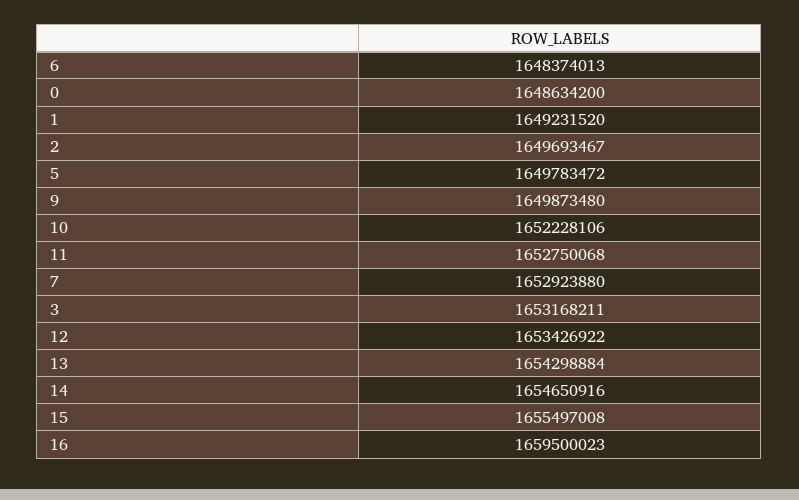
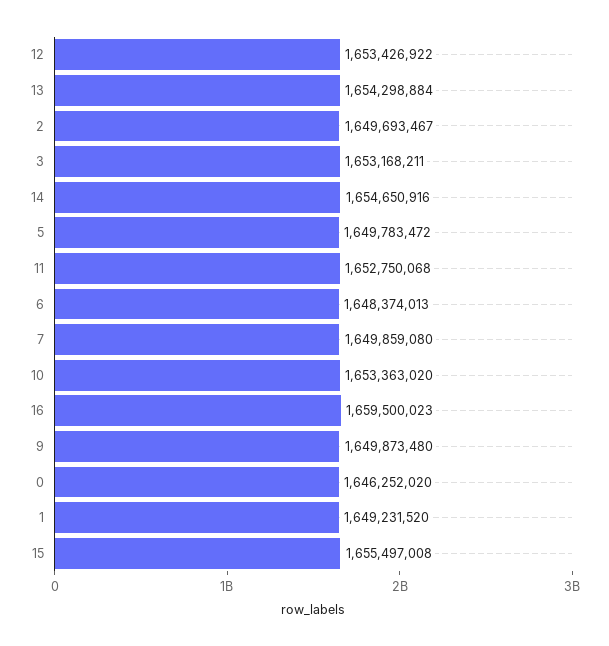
0: 1648634200 -> 1646252020
10: 1652228106 -> 1653363020
7: 1652923880 -> 1649859080

